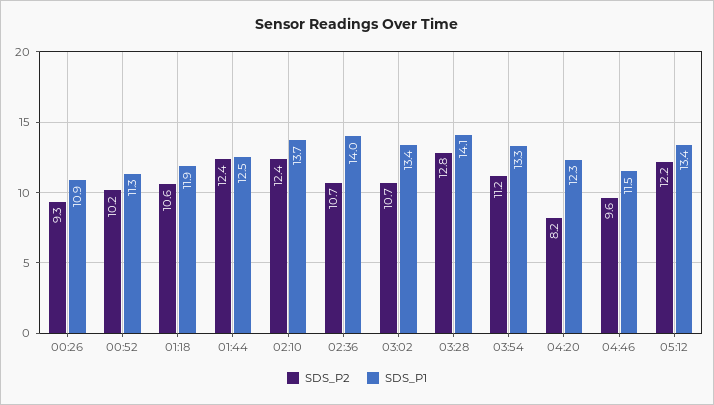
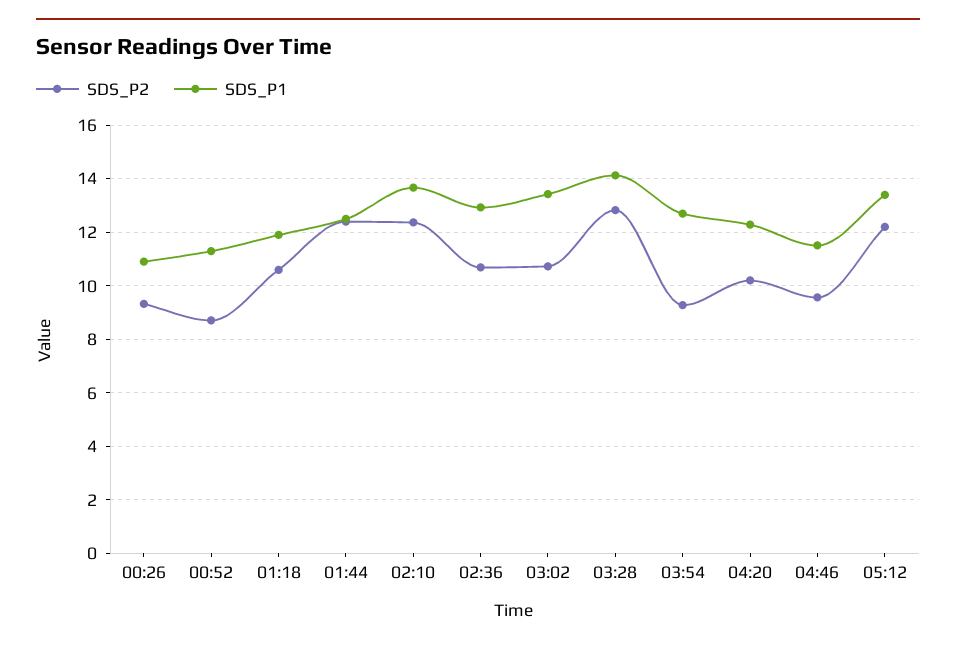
SDS_P2, 00:52: 10.2 -> 8.75
SDS_P1, 02:36: 14 -> 13
SDS_P2, 03:54: 11.2 -> 9.25
SDS_P1, 03:54: 13.3 -> 12.75
SDS_P2, 04:20: 8.2 -> 10.25

